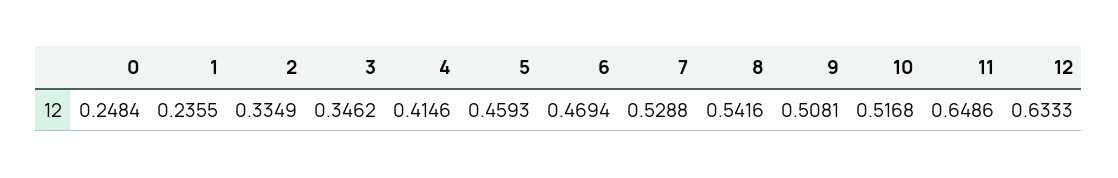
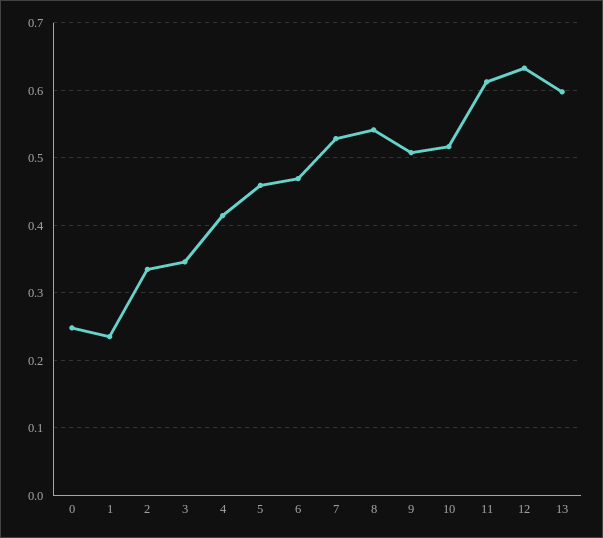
11: 0.6486 -> 0.61
13: none -> 0.6

